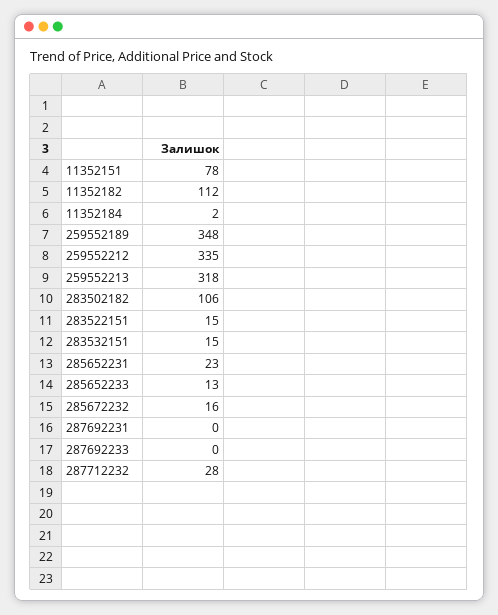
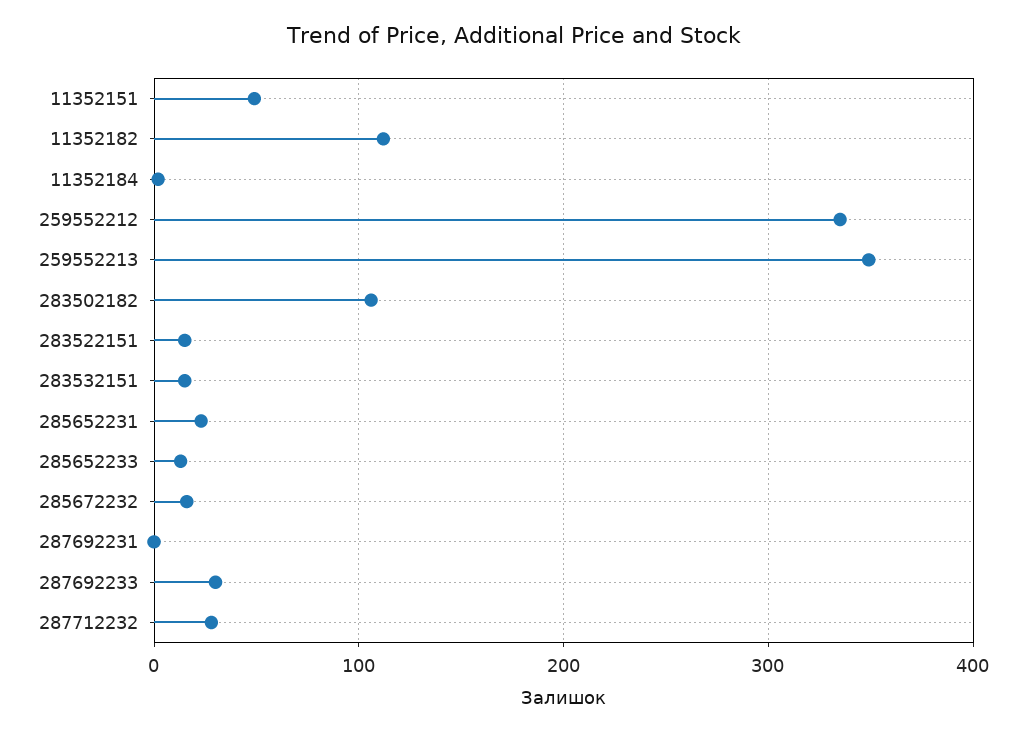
11352151: 78 -> 50
259552189: 348 -> none
259552213: 318 -> 350
287692233: 0 -> 30

